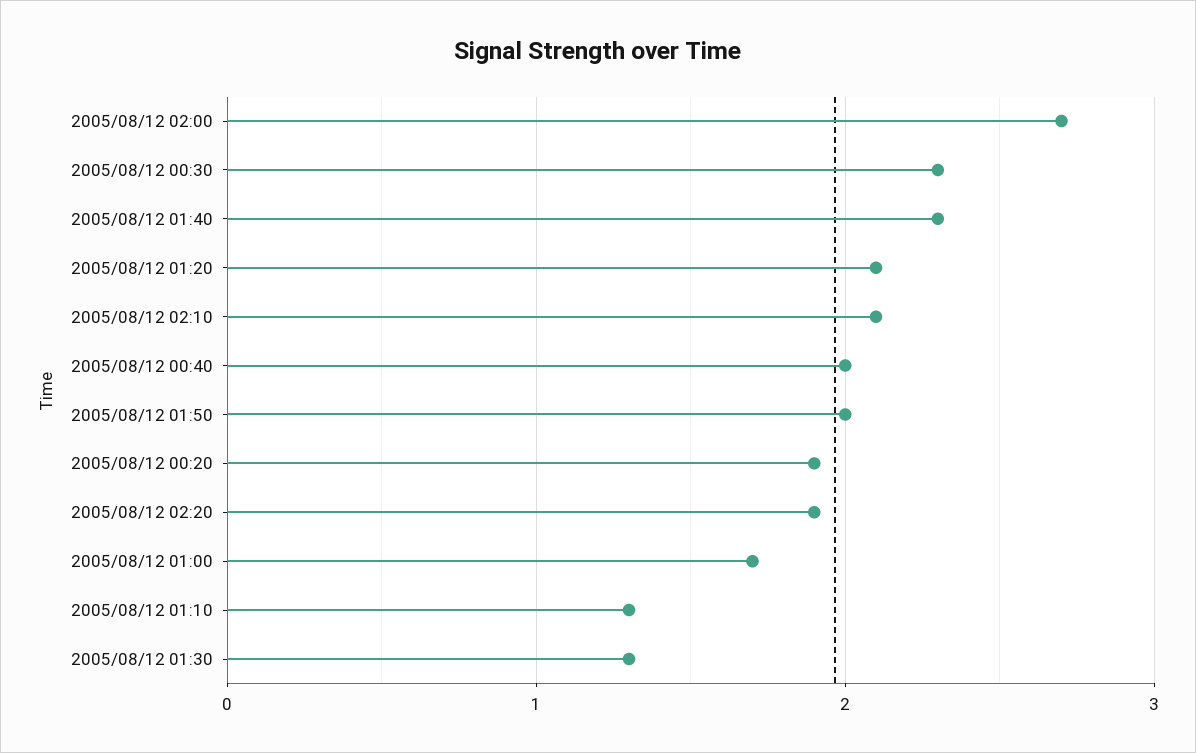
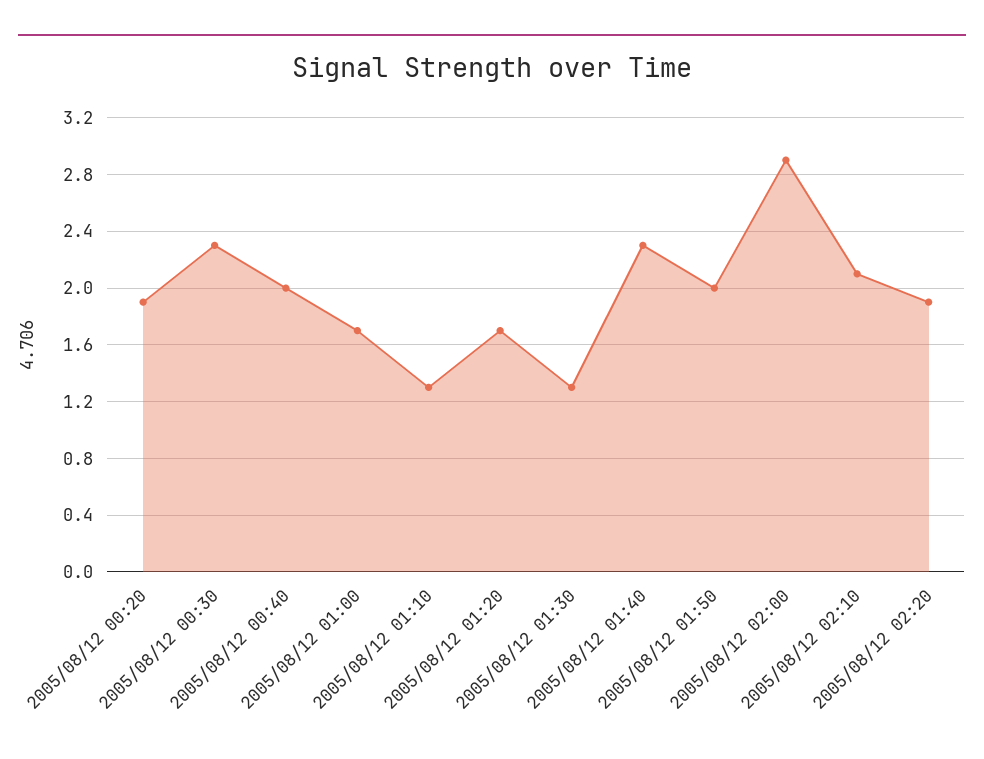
2005/08/12 02:00: 2.7 -> 2.9
2005/08/12 01:20: 2.1 -> 1.7

